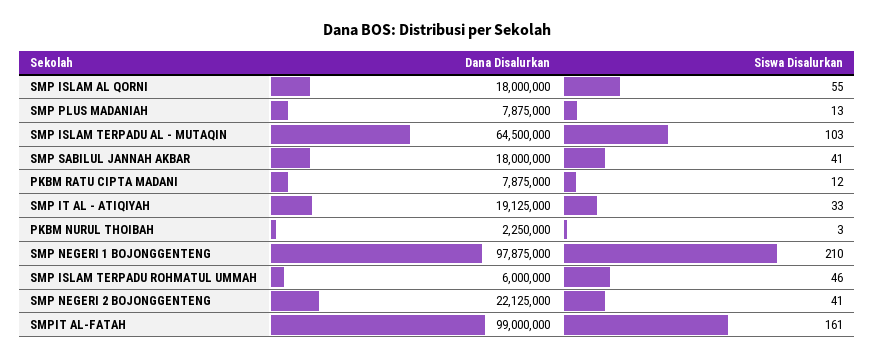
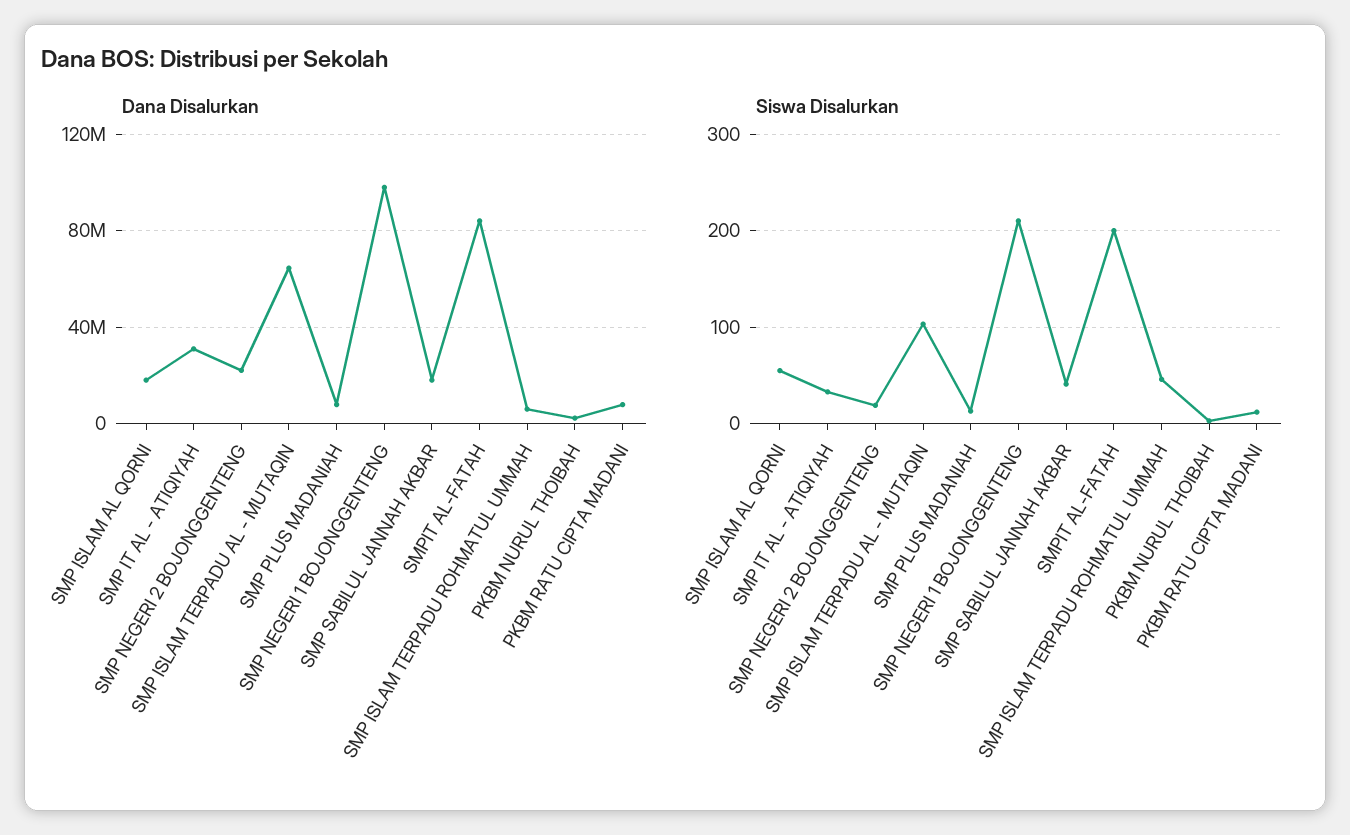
Dana Disalurkan, SMP IT AL - ATIQIYAH: 19125000 -> 30000000
Siswa Disalurkan, SMP NEGERI 2 BOJONGGENTENG: 41 -> 20
Dana Disalurkan, SMPIT AL-FATAH: 99000000 -> 85000000
Siswa Disalurkan, SMPIT AL-FATAH: 161 -> 200

